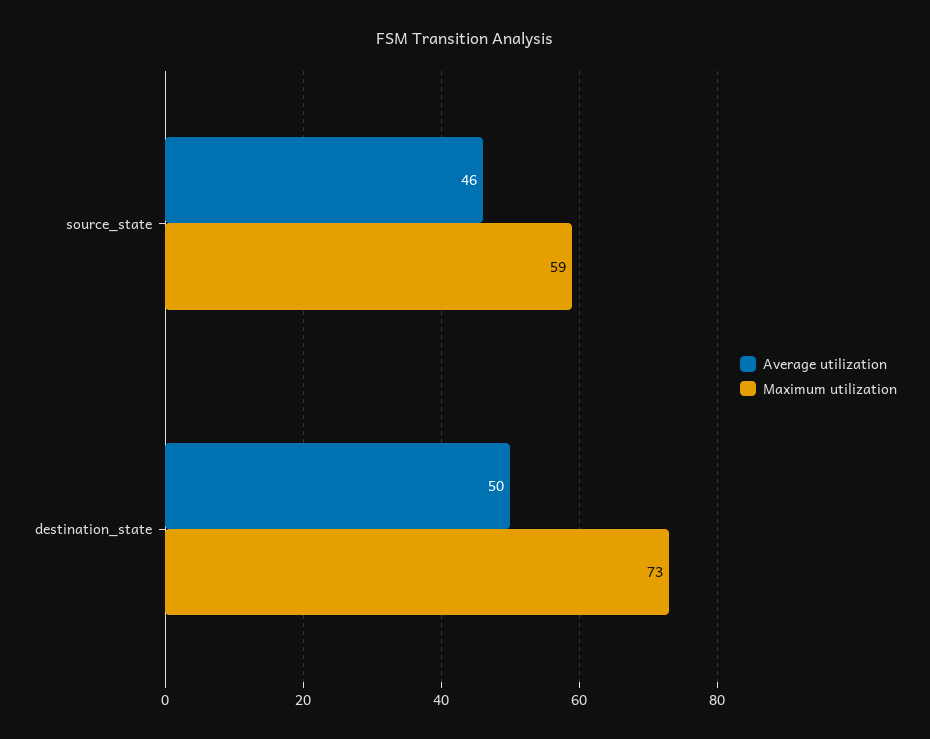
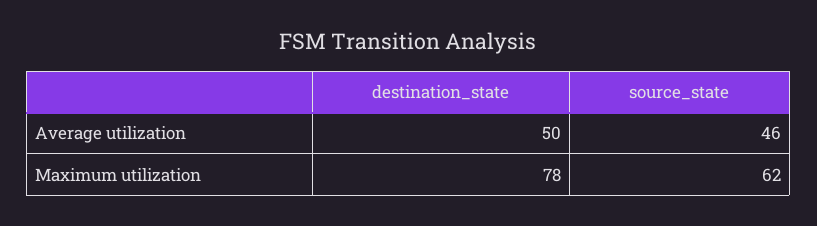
Maximum utilization, source_state: 59 -> 62
Maximum utilization, destination_state: 73 -> 78

